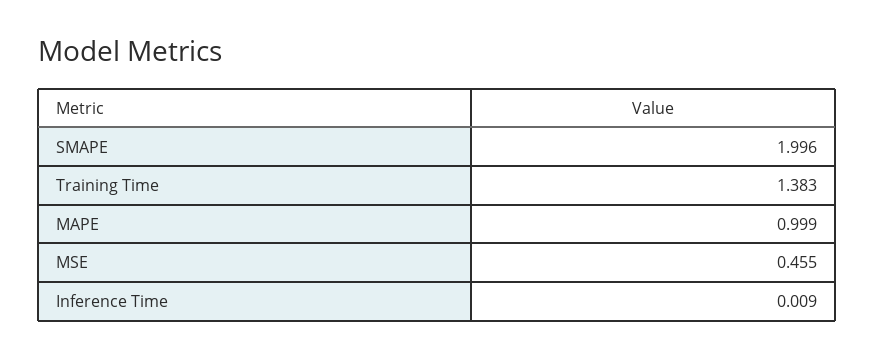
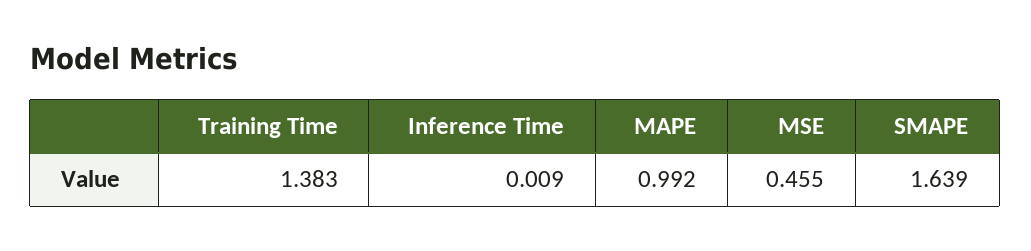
SMAPE: 1.996 -> 1.639
MAPE: 0.999 -> 0.992

